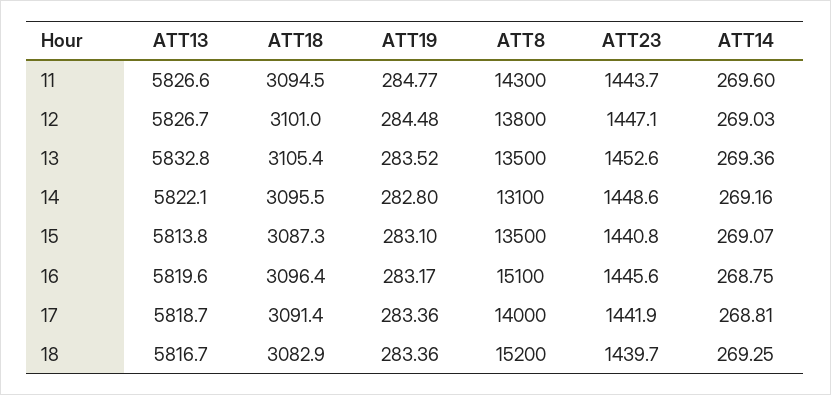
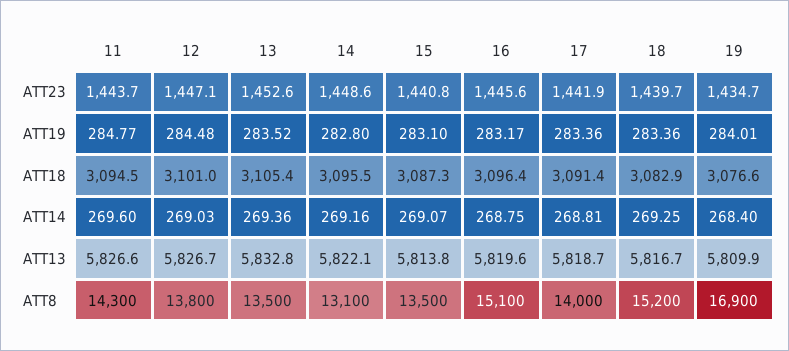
ATT23, 19: none -> 1434.7
ATT19, 19: none -> 284.01
ATT18, 19: none -> 3076.6
ATT14, 19: none -> 268.4
ATT13, 19: none -> 5809.9
ATT8, 19: none -> 16900

